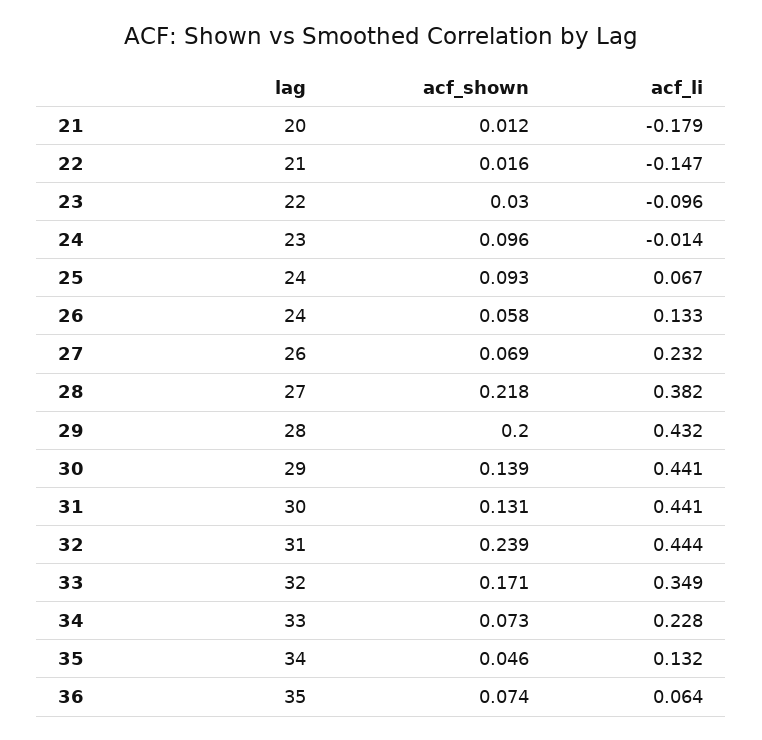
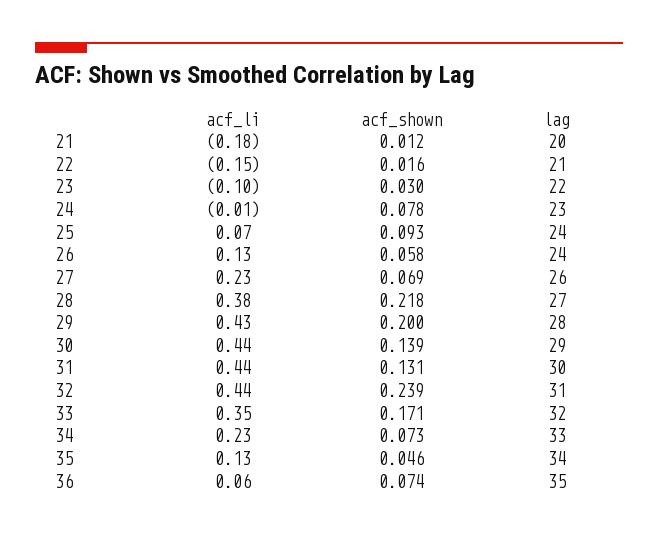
acf_shown, 24: 0.096 -> 0.078

